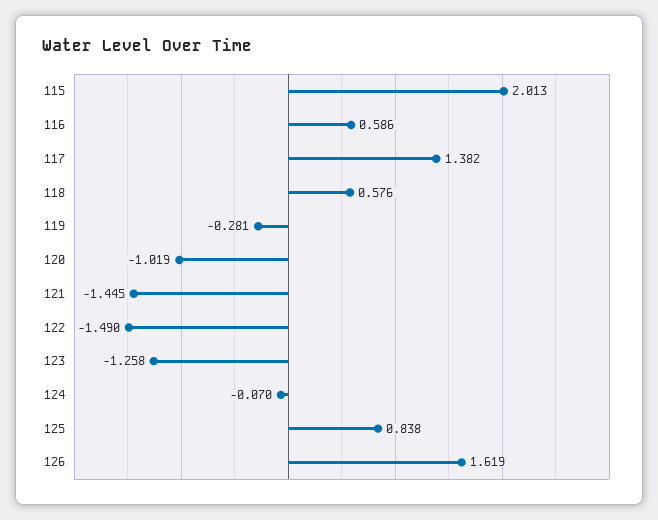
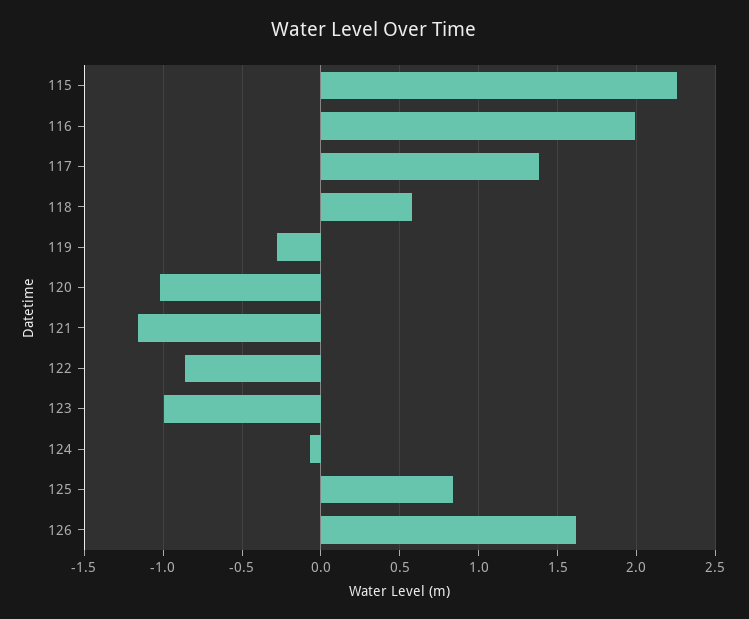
115: 2.013 -> 2.25
116: 0.586 -> 2
121: -1.445 -> -1.15
122: -1.49 -> -0.85
123: -1.258 -> -1

